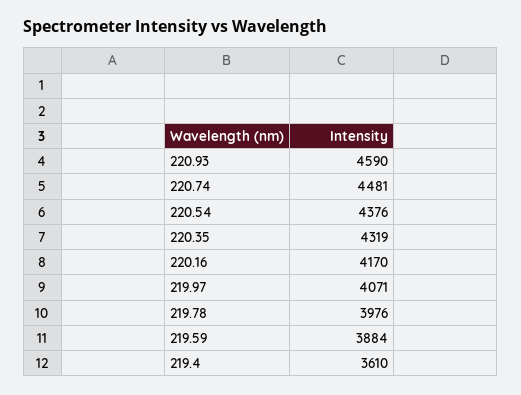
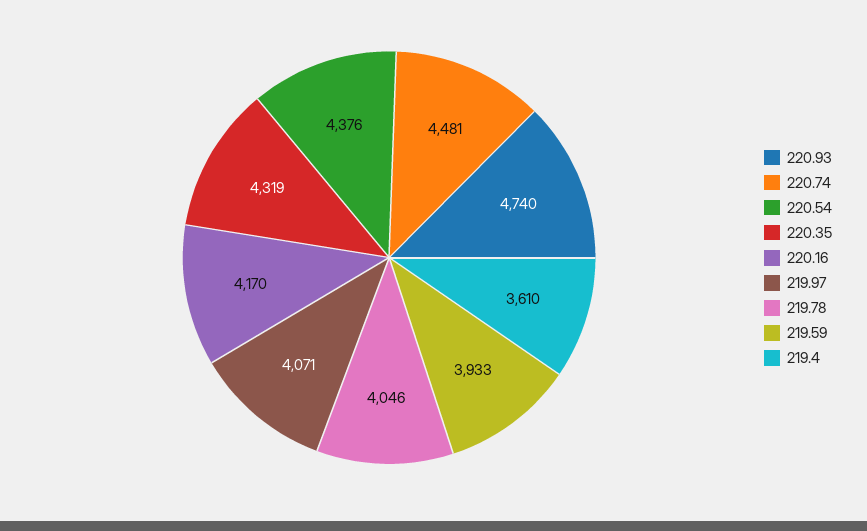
220.93: 4590 -> 4740
219.78: 3976 -> 4046
219.59: 3884 -> 3933

